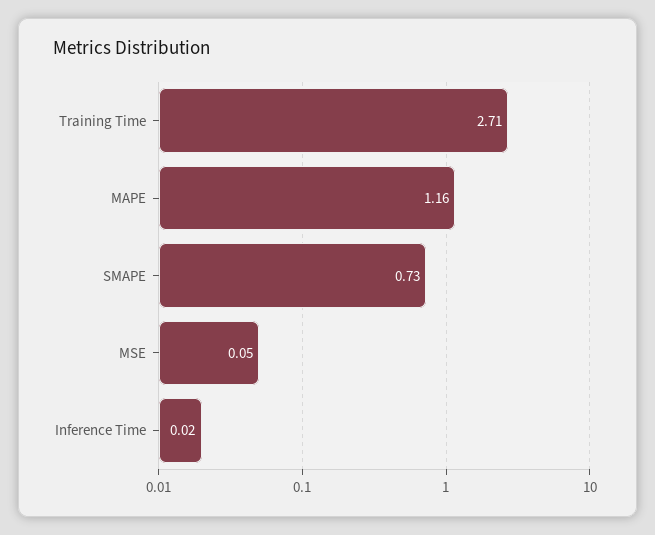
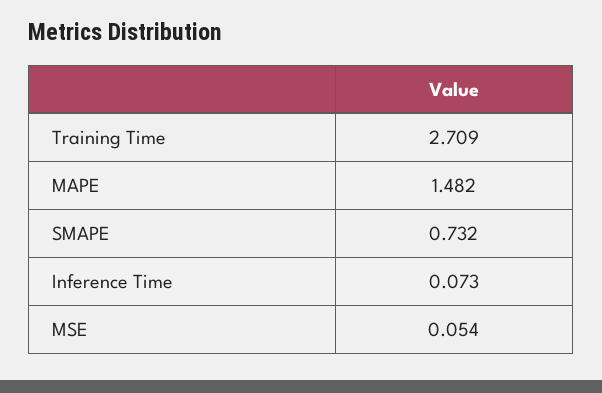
MAPE: 1.16 -> 1.482
Inference Time: 0.02 -> 0.073

